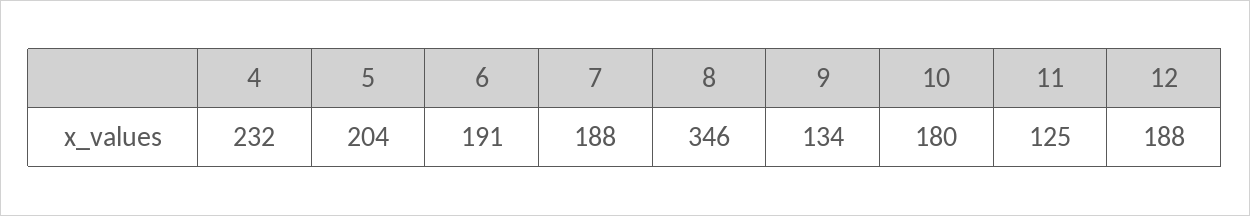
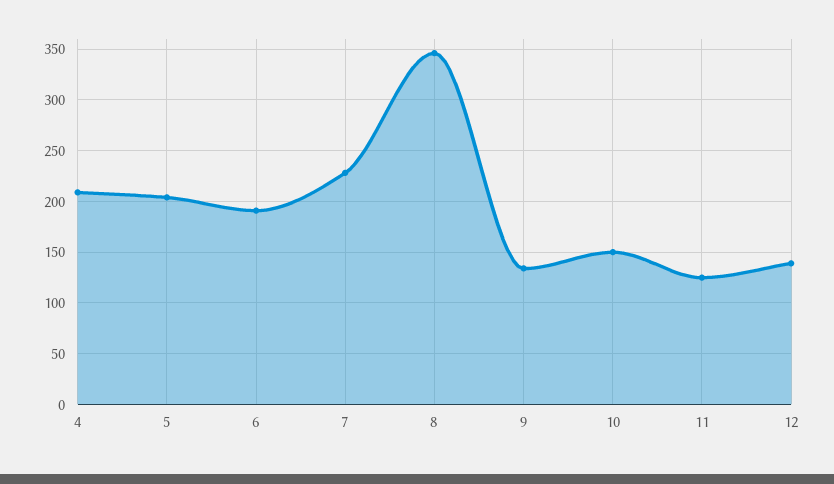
4: 232 -> 210
7: 188 -> 230
10: 180 -> 150
12: 188 -> 140

